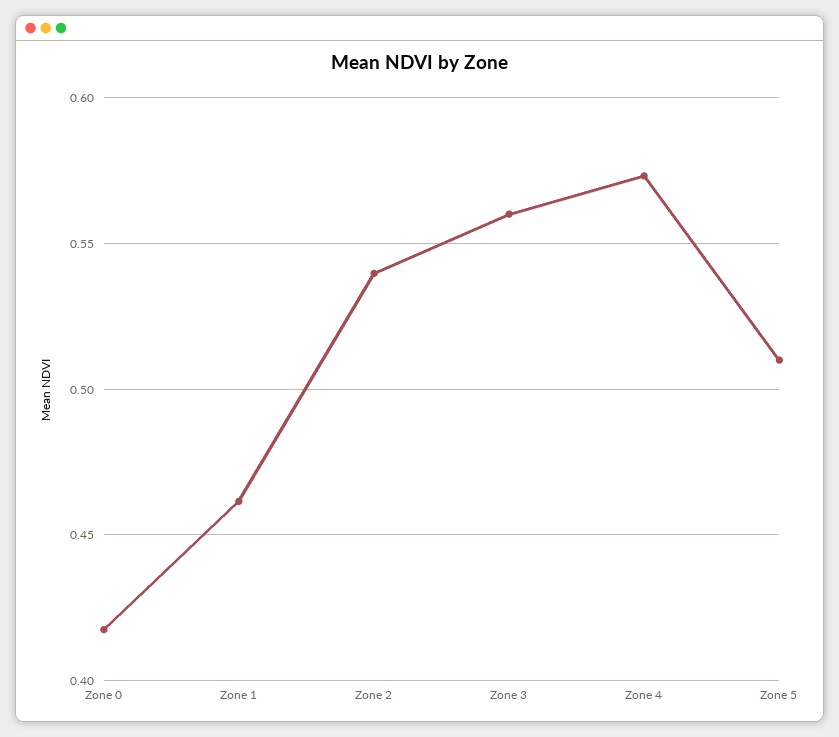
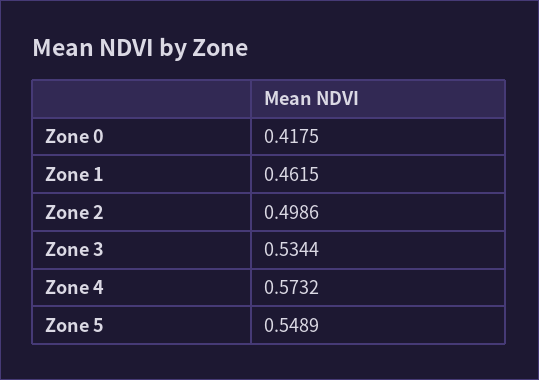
Zone 2: 0.54 -> 0.4986
Zone 3: 0.56 -> 0.5344
Zone 5: 0.51 -> 0.5489

